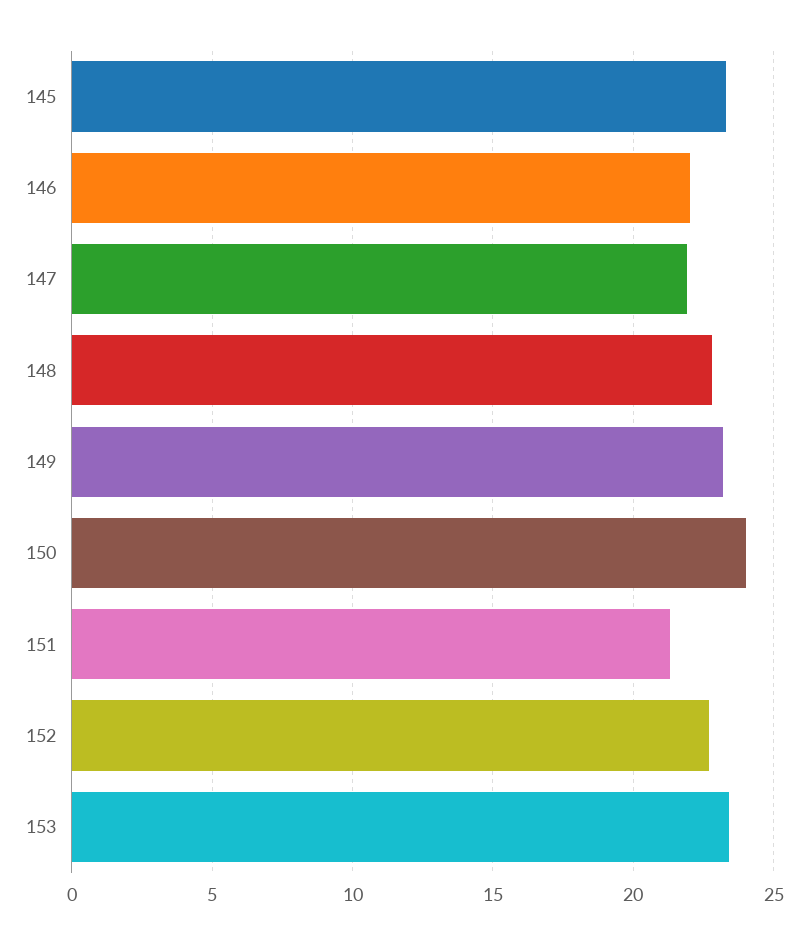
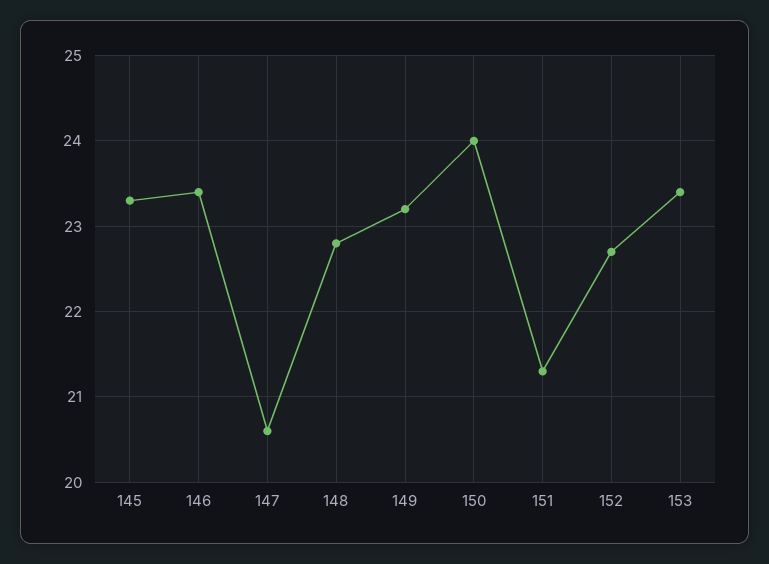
146: 22 -> 23.4
147: 22 -> 20.6

